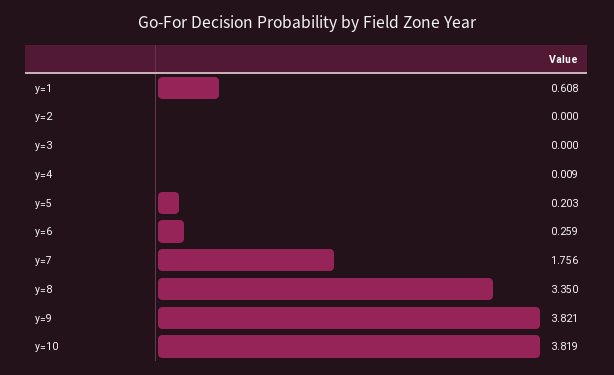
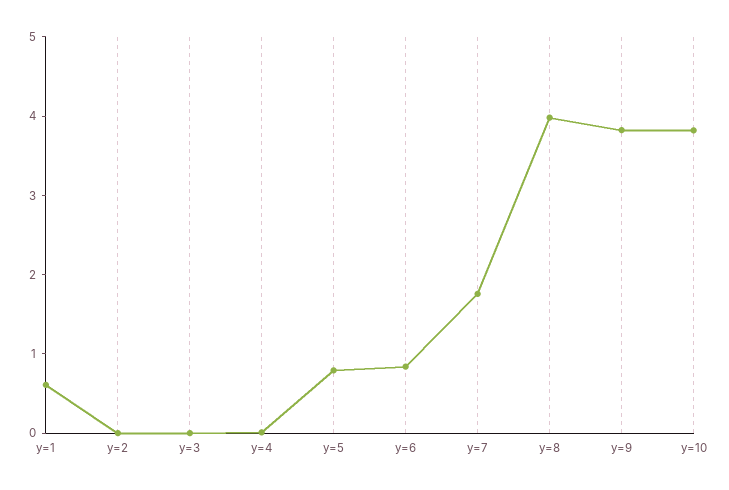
y=5: 0.203 -> 0.8
y=6: 0.259 -> 0.8
y=8: 3.35 -> 4

